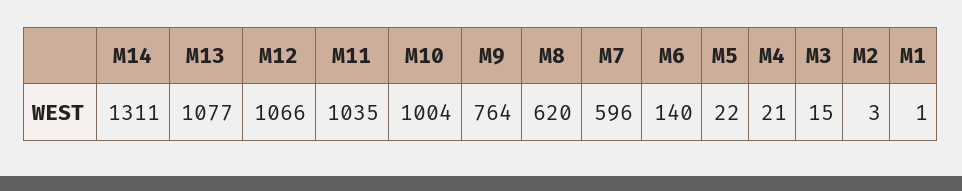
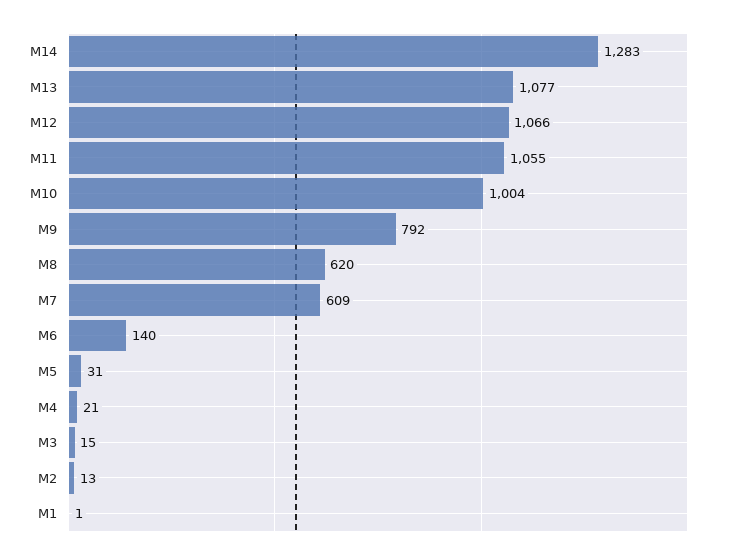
M14: 1311 -> 1283
M11: 1035 -> 1055
M9: 764 -> 792
M7: 596 -> 609
M5: 22 -> 31
M2: 3 -> 13

